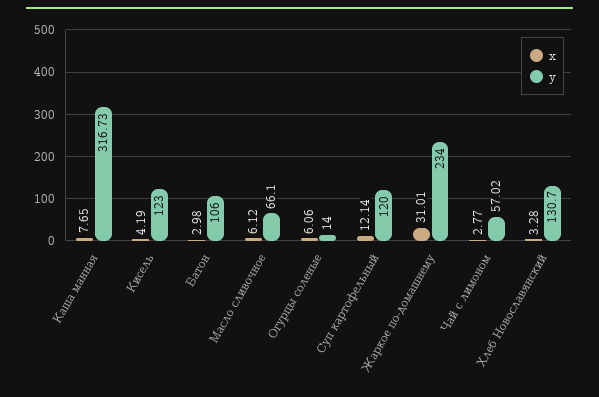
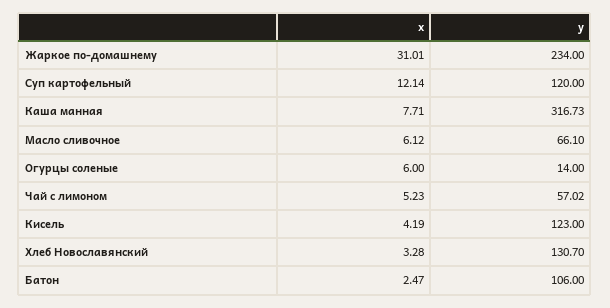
x, Каша манная: 7.65 -> 7.71
x, Батон: 2.98 -> 2.47
x, Огурцы соленые: 6.06 -> 6
x, Чай с лимоном: 2.77 -> 5.23

